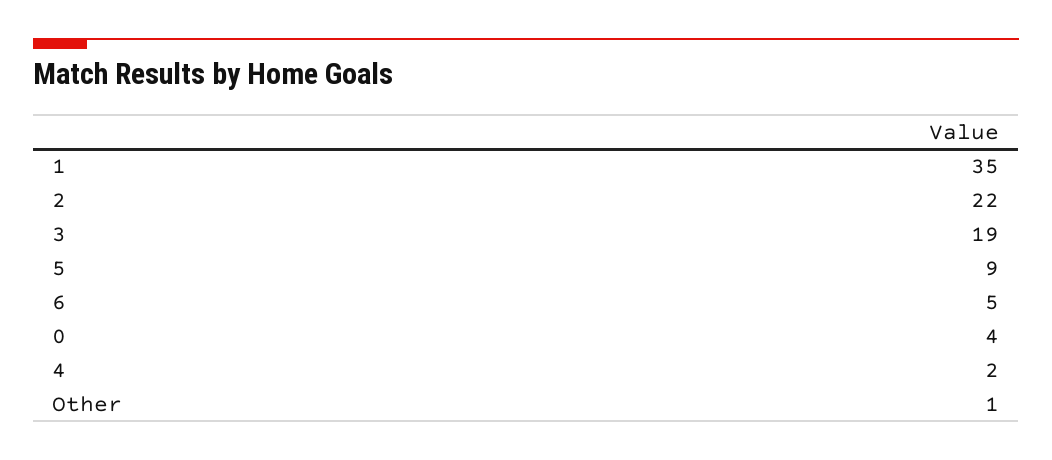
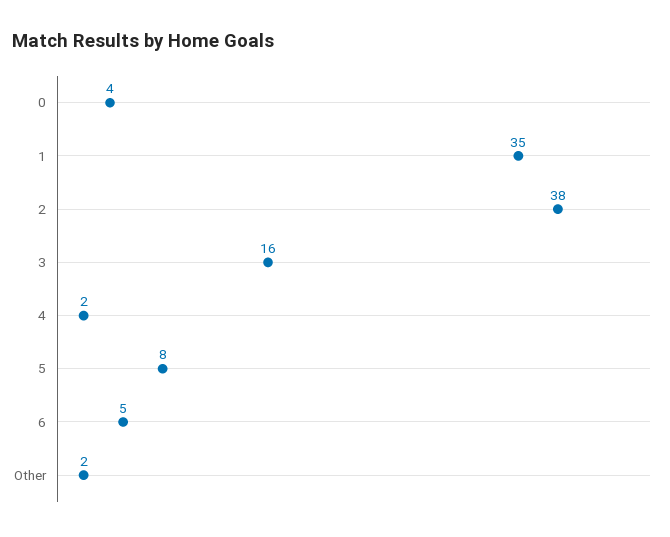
2: 22 -> 38
3: 19 -> 16
5: 9 -> 8
Other: 1 -> 2

